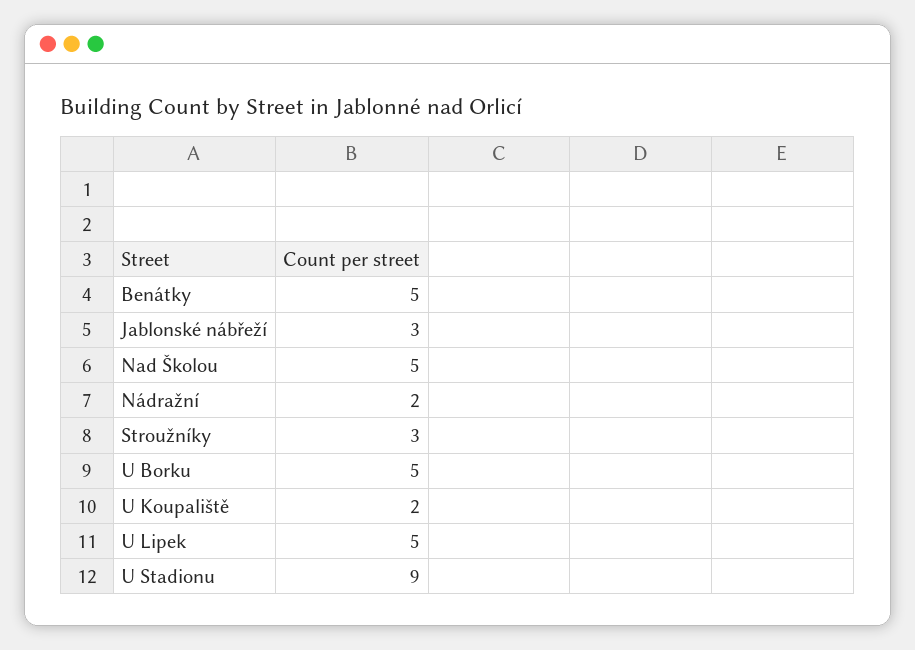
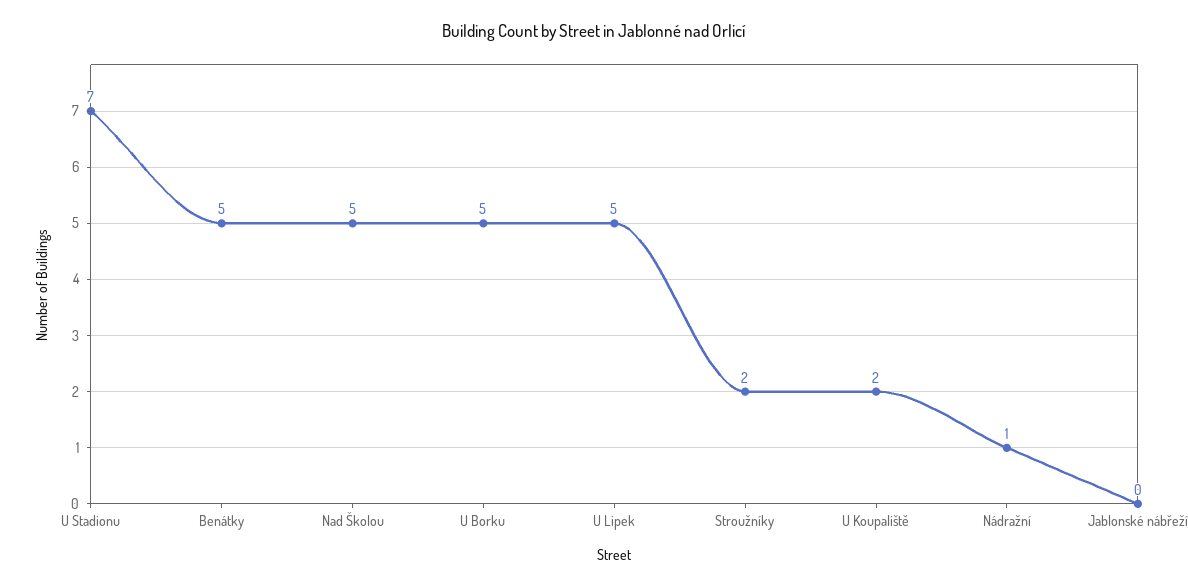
Jablonské nábřeží: 3 -> 0
Nádražní: 2 -> 1
Stroužníky: 3 -> 2
U Stadionu: 9 -> 7

